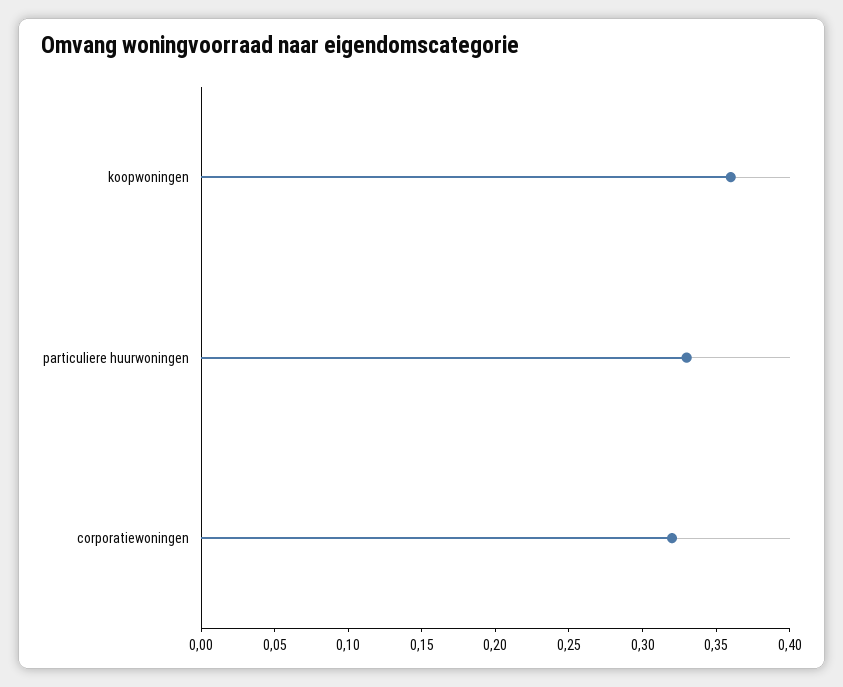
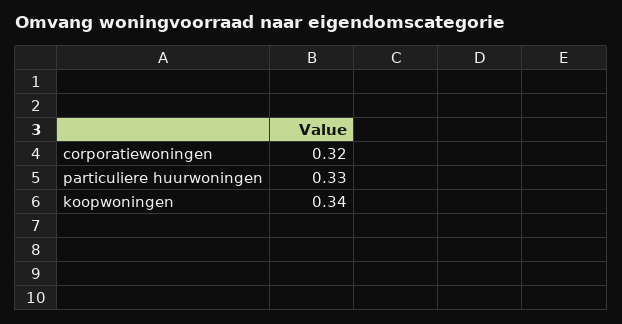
koopwoningen: 0.36 -> 0.34

